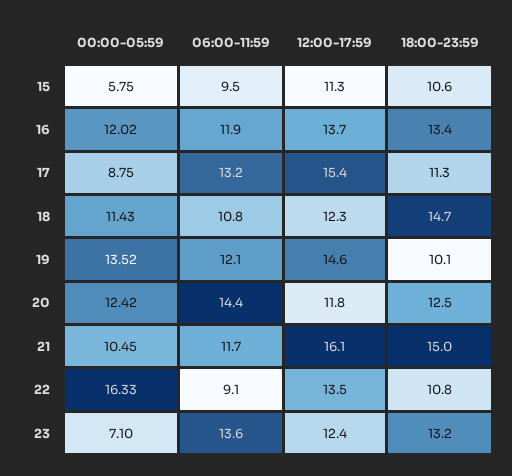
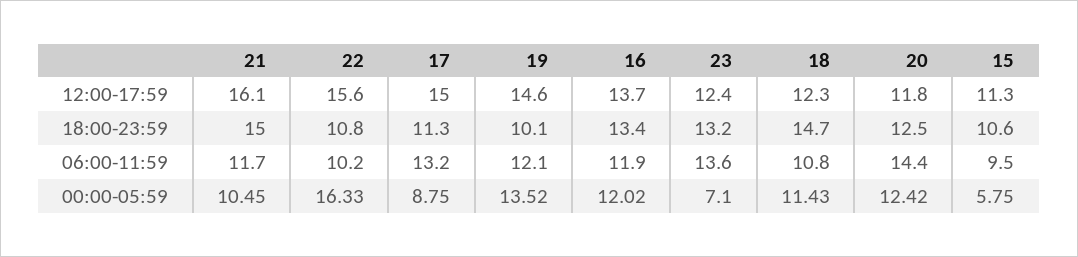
12:00-17:59, 17: 15.4 -> 15
06:00-11:59, 22: 9.1 -> 10.2
12:00-17:59, 22: 13.5 -> 15.6

